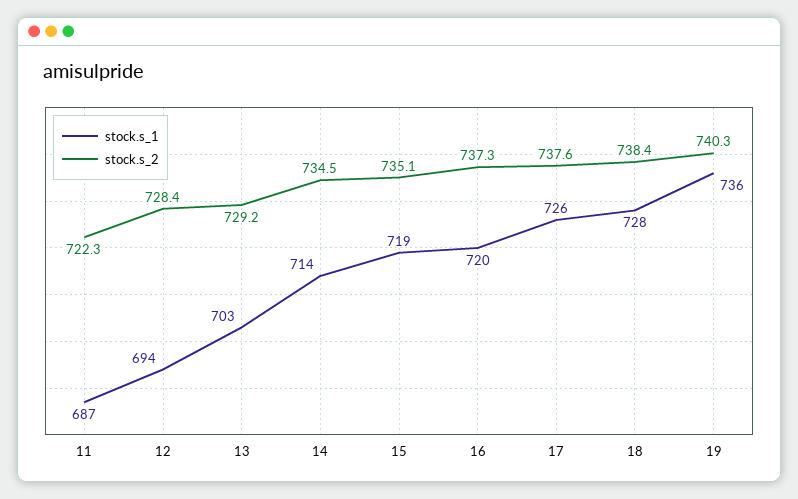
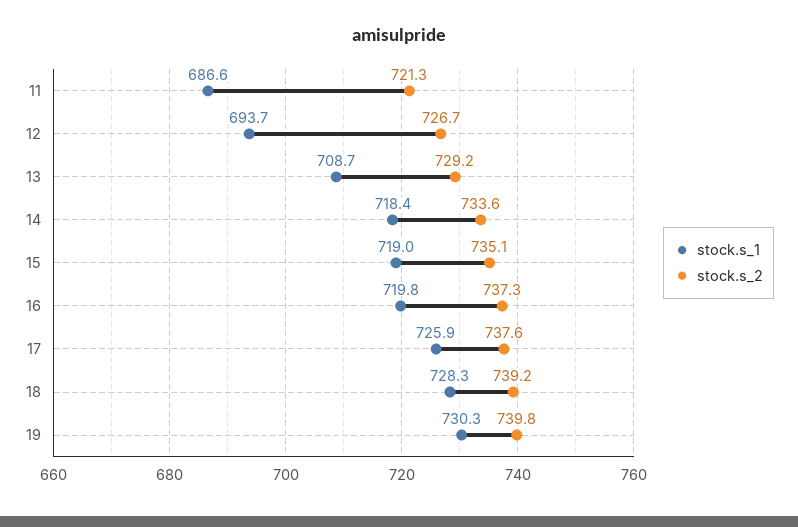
stock.s_2, 11: 722.3 -> 721.3
stock.s_2, 12: 728.4 -> 726.7
stock.s_1, 13: 703 -> 708.7
stock.s_1, 14: 714 -> 718.4
stock.s_2, 14: 734.5 -> 733.6
stock.s_2, 18: 738.4 -> 739.2
stock.s_1, 19: 736 -> 730.3
stock.s_2, 19: 740.3 -> 739.8

